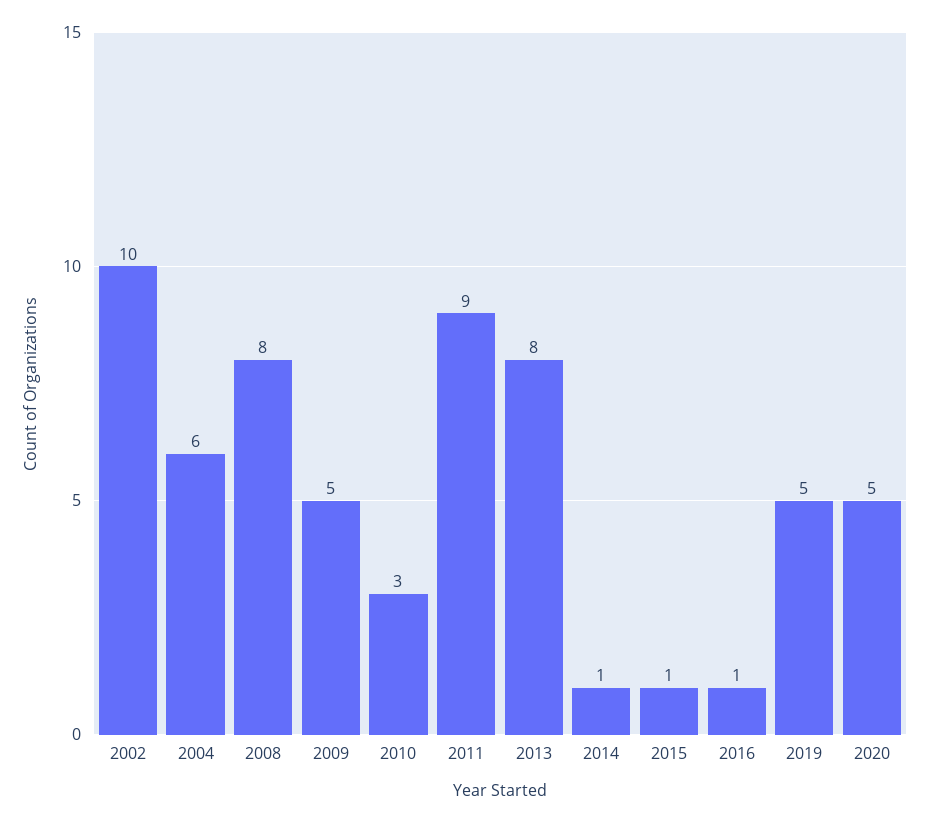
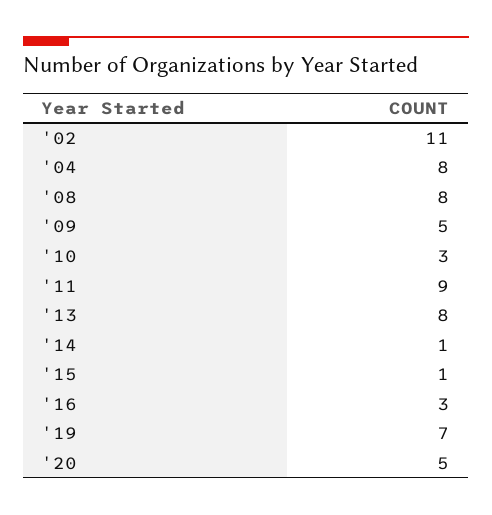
2002: 10 -> 11
2004: 6 -> 8
2016: 1 -> 3
2019: 5 -> 7

